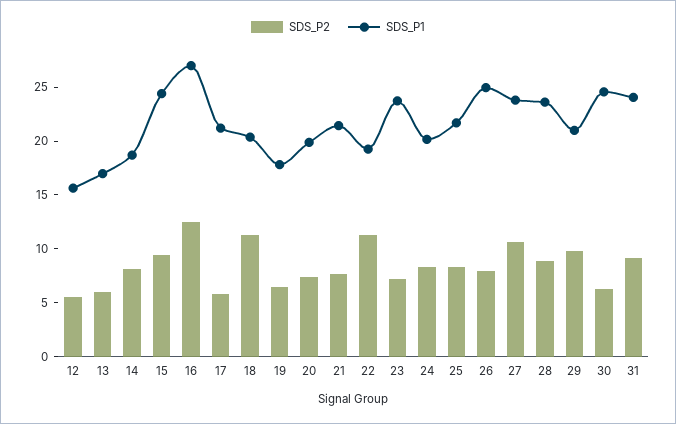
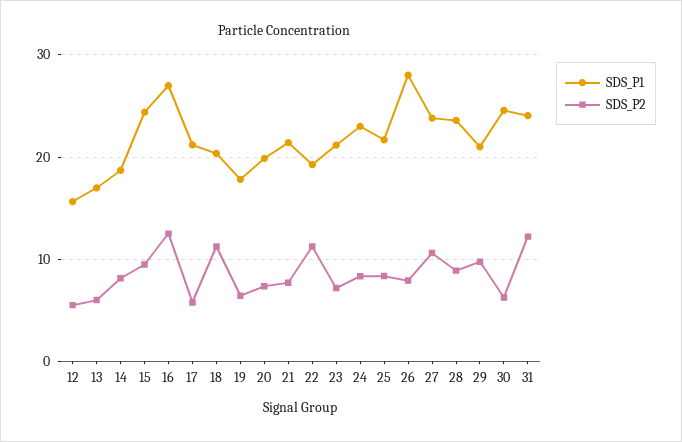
SDS_P1, 23: 24 -> 21
SDS_P1, 24: 20 -> 23
SDS_P1, 26: 25 -> 28
SDS_P2, 31: 9 -> 12

